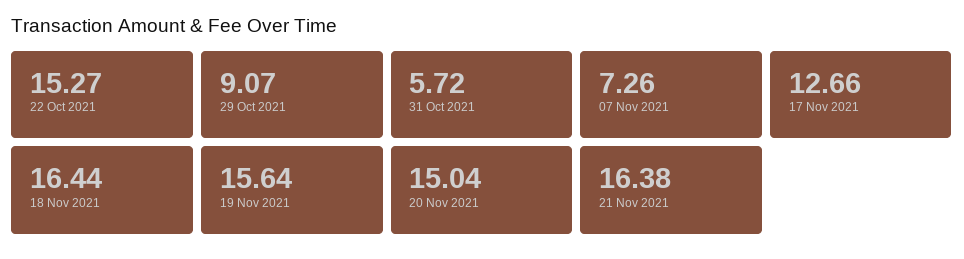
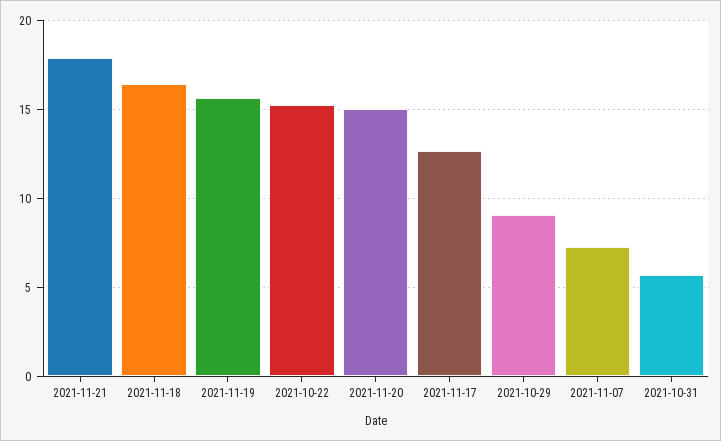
21 Nov 2021: 16.38 -> 18

